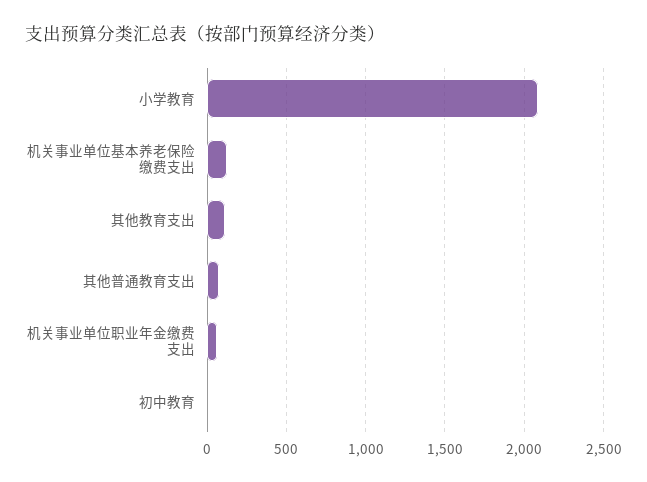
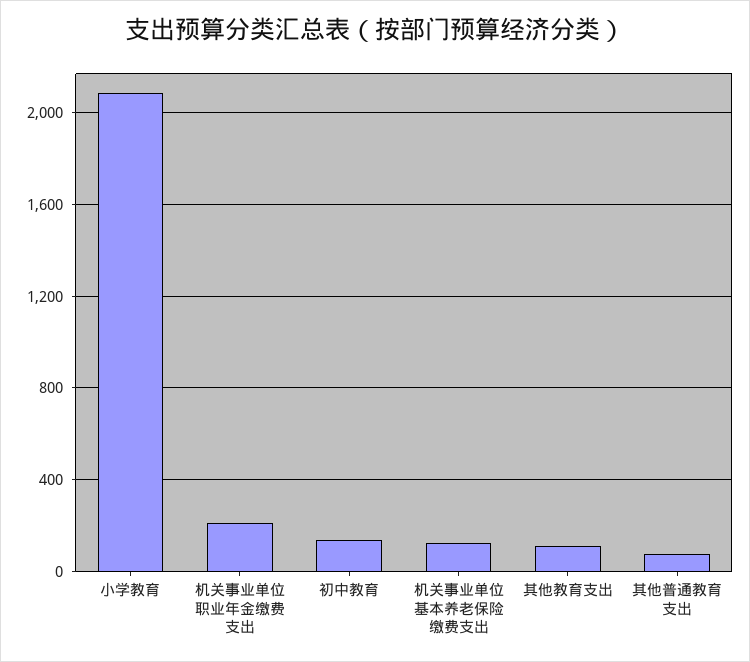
机关事业单位职业年金缴费支出: 50 -> 200
初中教育: 0 -> 150

